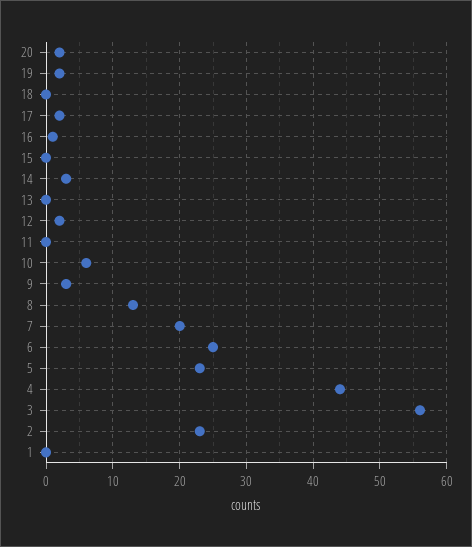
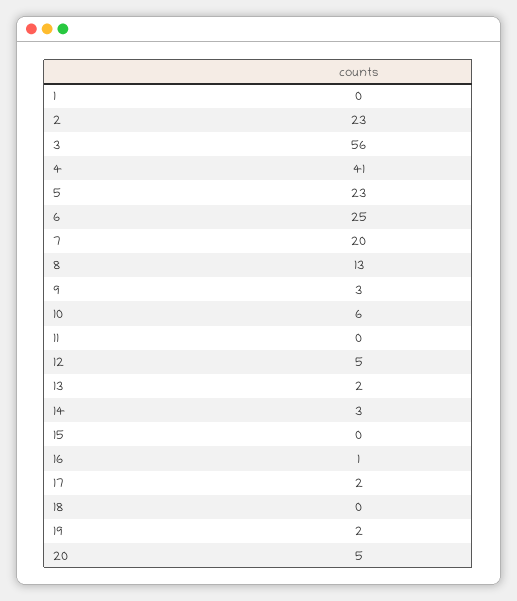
20: 2 -> 5
13: 0 -> 2
12: 2 -> 5
4: 44 -> 41

